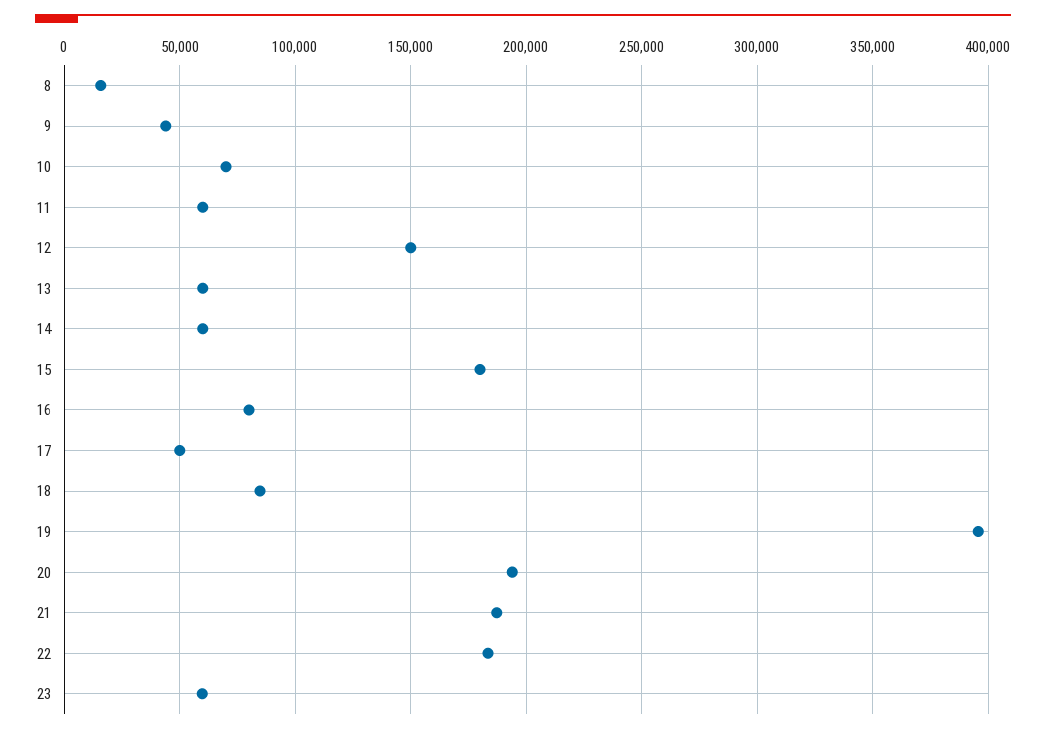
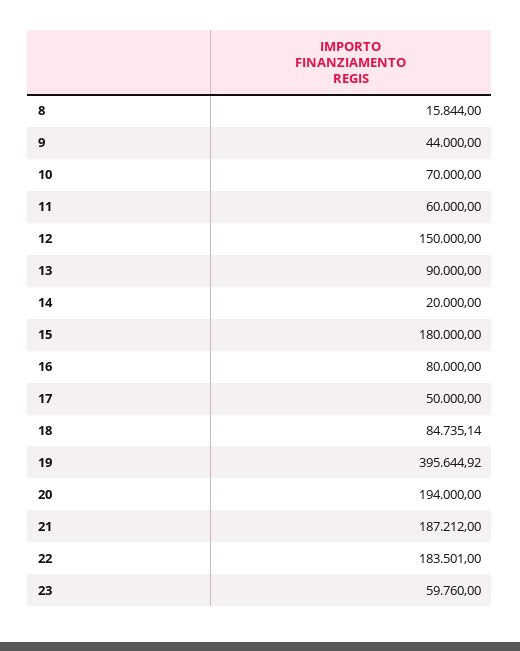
13: 60000 -> 90000
14: 60000 -> 20000

